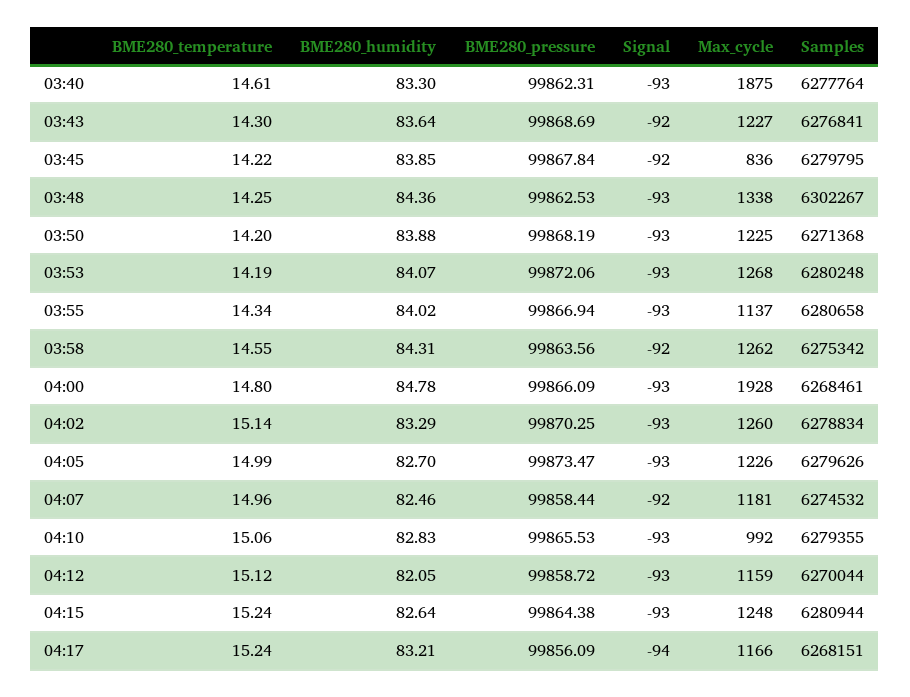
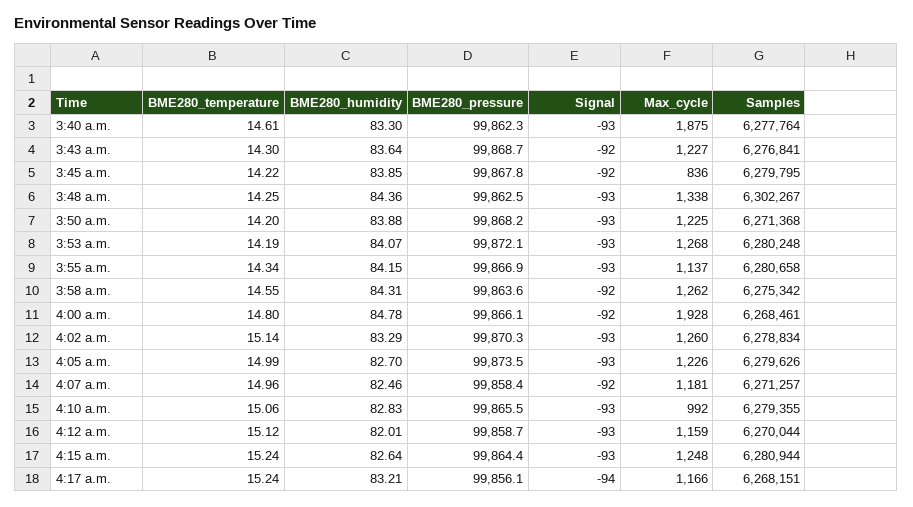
BME280_humidity, 03:55: 84.02 -> 84.15
Signal, 04:00: -93 -> -92
Samples, 04:07: 6274532 -> 6271257
BME280_humidity, 04:12: 82.05 -> 82.01

